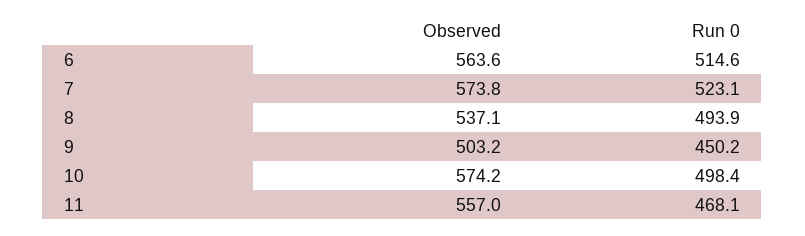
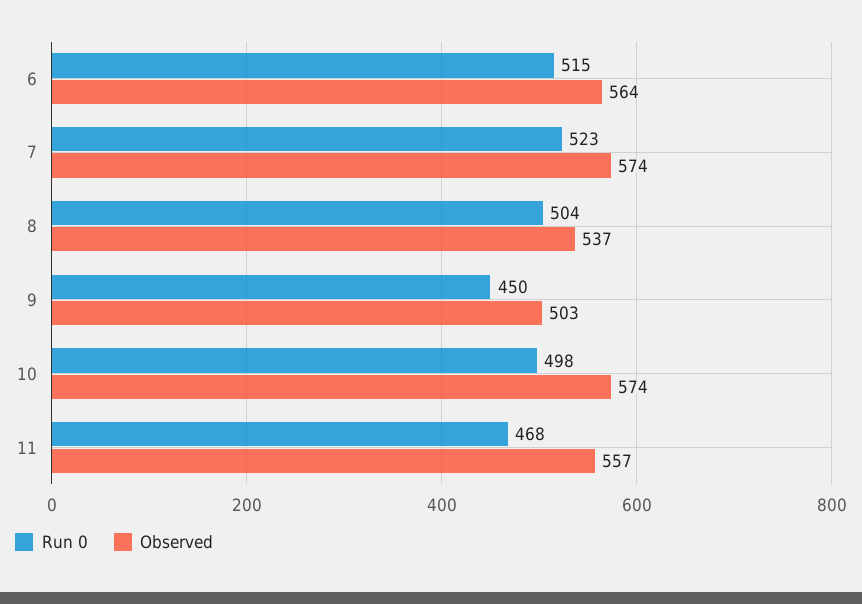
Run 0, 8: 493.9 -> 504

